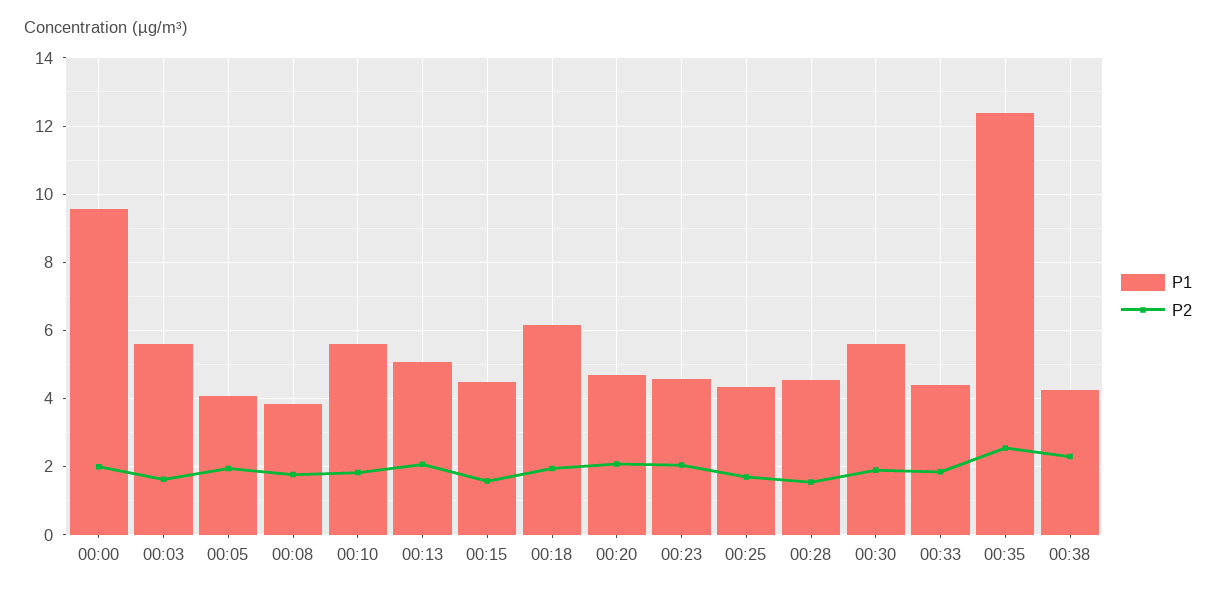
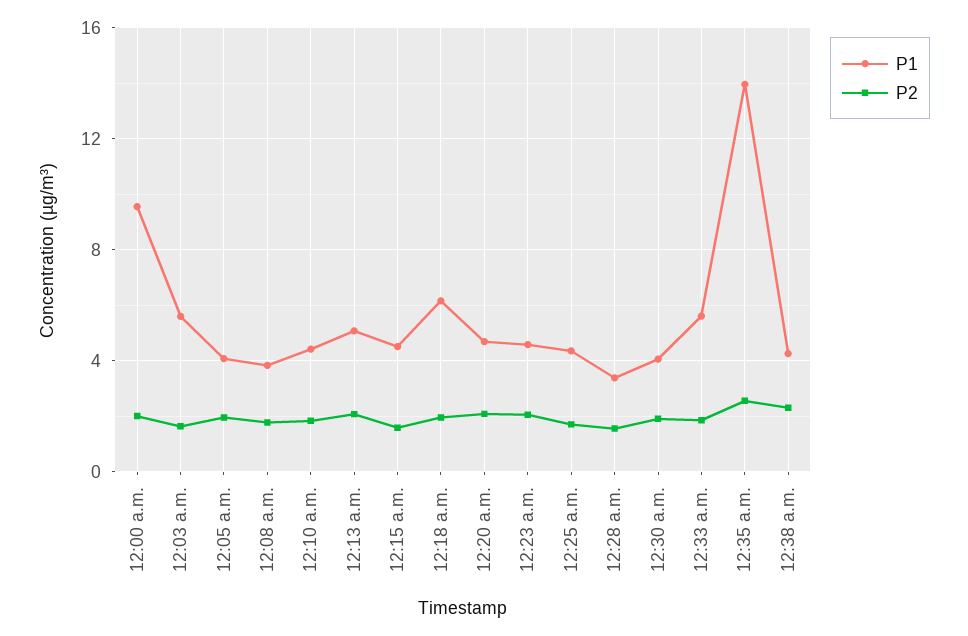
P1, 00:10: 5.6 -> 4.5
P1, 00:28: 4.6 -> 3.5
P1, 00:30: 5.6 -> 4
P1, 00:33: 4.4 -> 5.5
P1, 00:35: 12.4 -> 14

